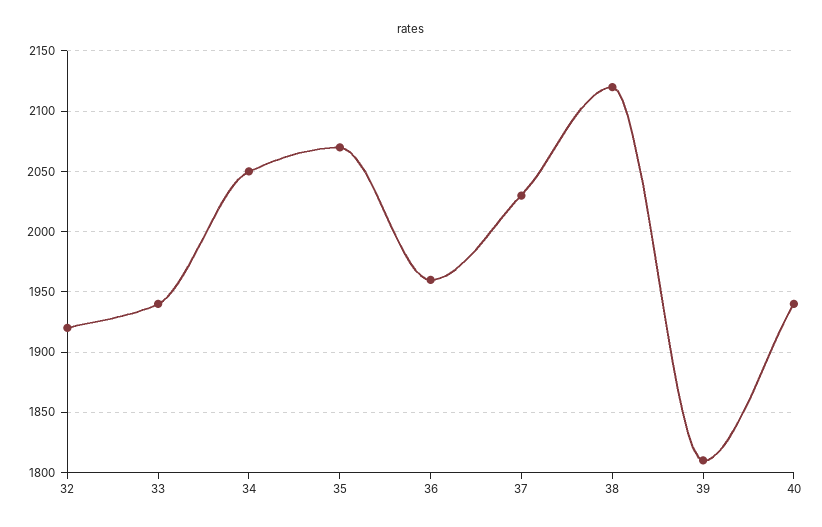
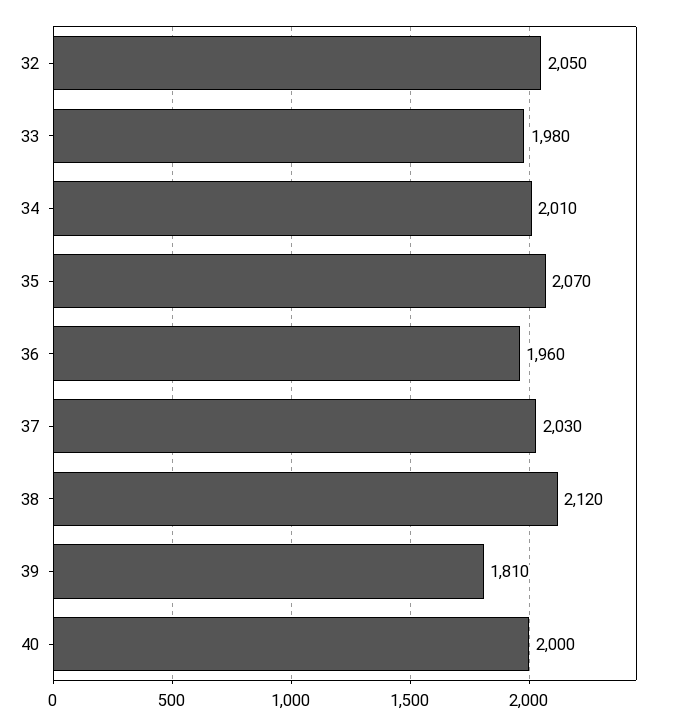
32: 1920 -> 2050
33: 1940 -> 1980
34: 2050 -> 2010
40: 1940 -> 2000

